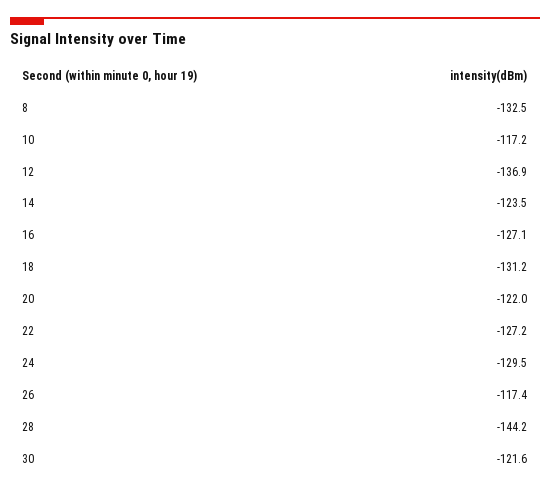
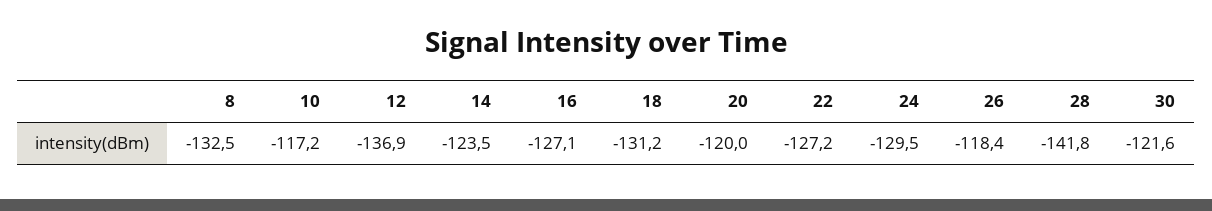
20: -122 -> -120
26: -117.4 -> -118.4
28: -144.2 -> -141.8

